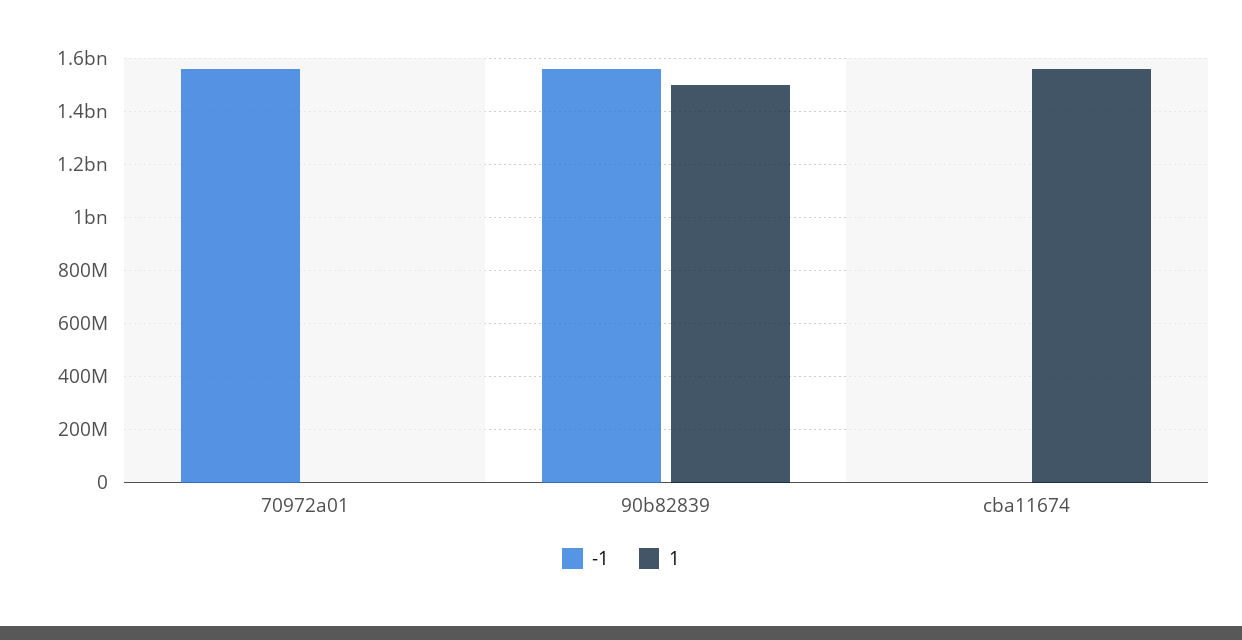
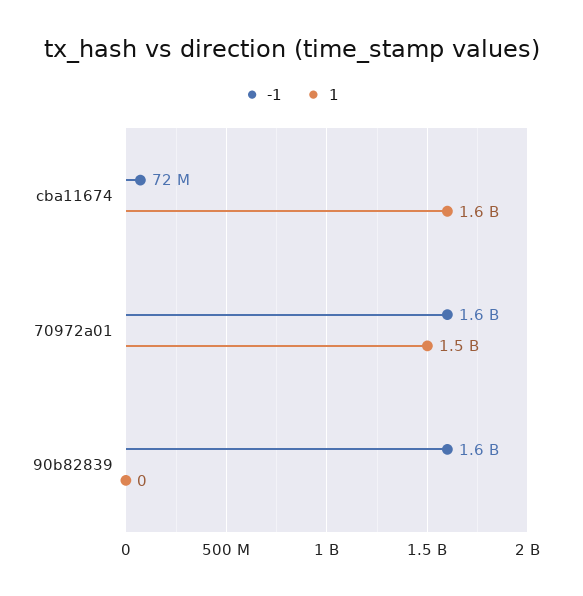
1, 70972a01: 0 -> 1500000000
1, 90b82839: 1500000000 -> 0
-1, cba11674: 0 -> 72000000

